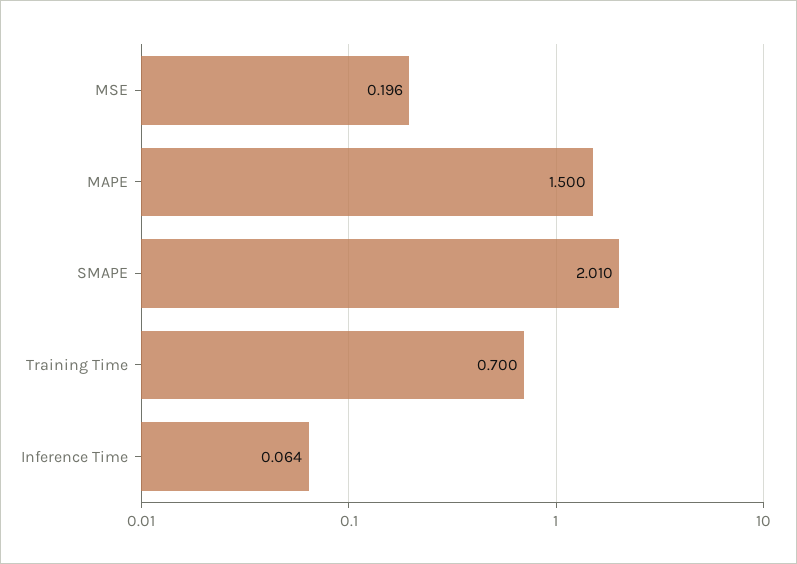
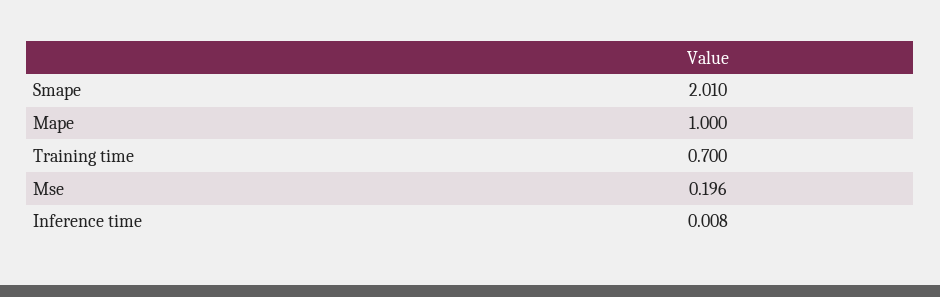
MAPE: 1.5 -> 1
Inference Time: 0.064 -> 0.008

